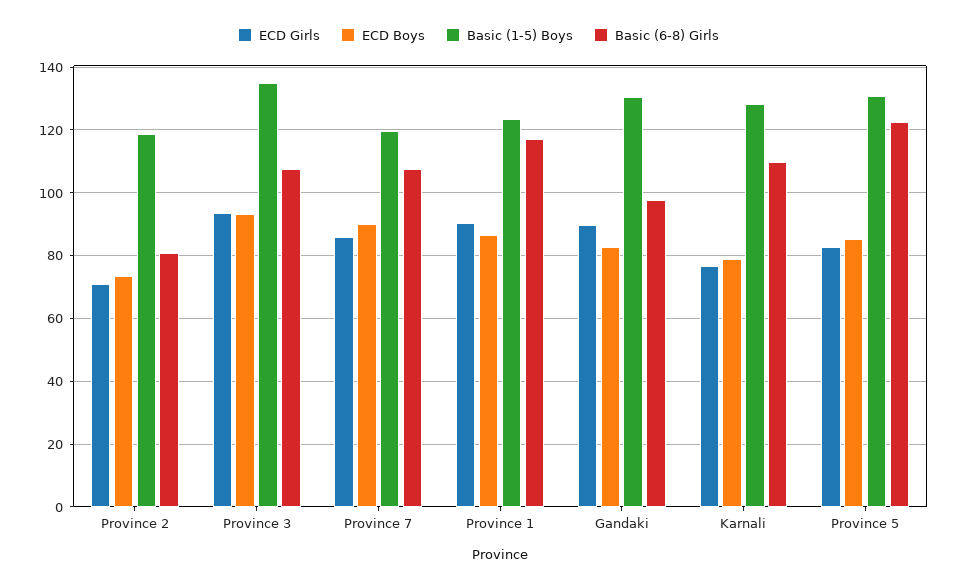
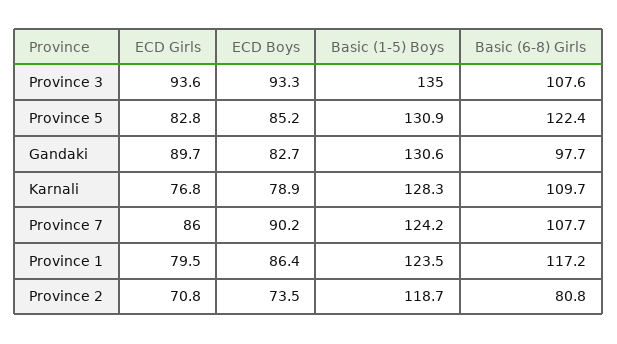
Basic (1-5) Boys, Province 7: 120 -> 124.2
ECD Girls, Province 1: 90 -> 79.5

